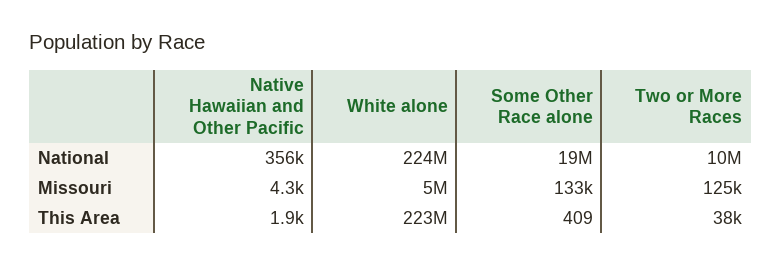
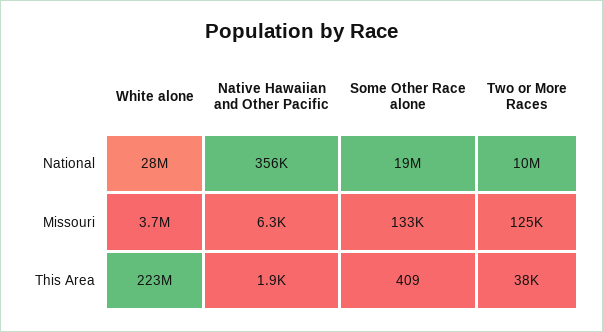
White alone, National: 224000000 -> 28000000
Native Hawaiian and Other Pacific, Missouri: 4300 -> 6300
White alone, Missouri: 5000000 -> 3700000

